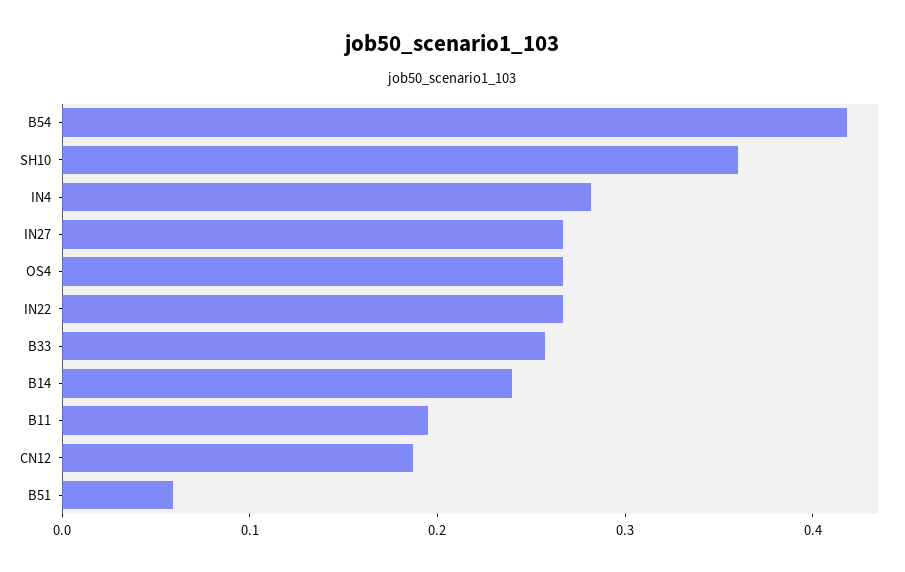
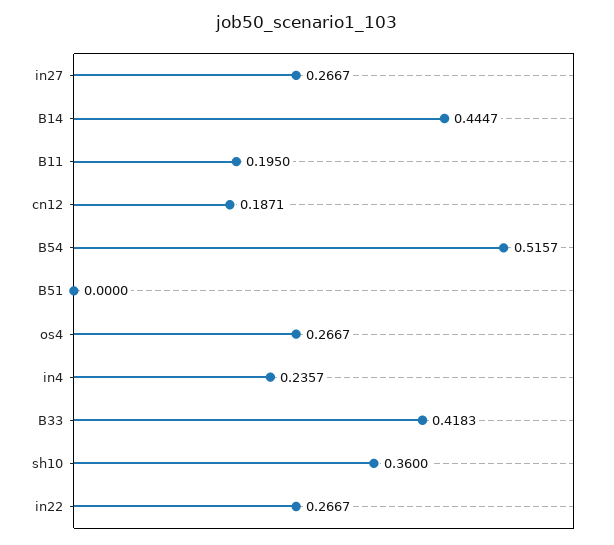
B54: 0.42 -> 0.5157
IN4: 0.28 -> 0.2357
B33: 0.26 -> 0.4183
B14: 0.24 -> 0.4447
B51: 0.06 -> 0

